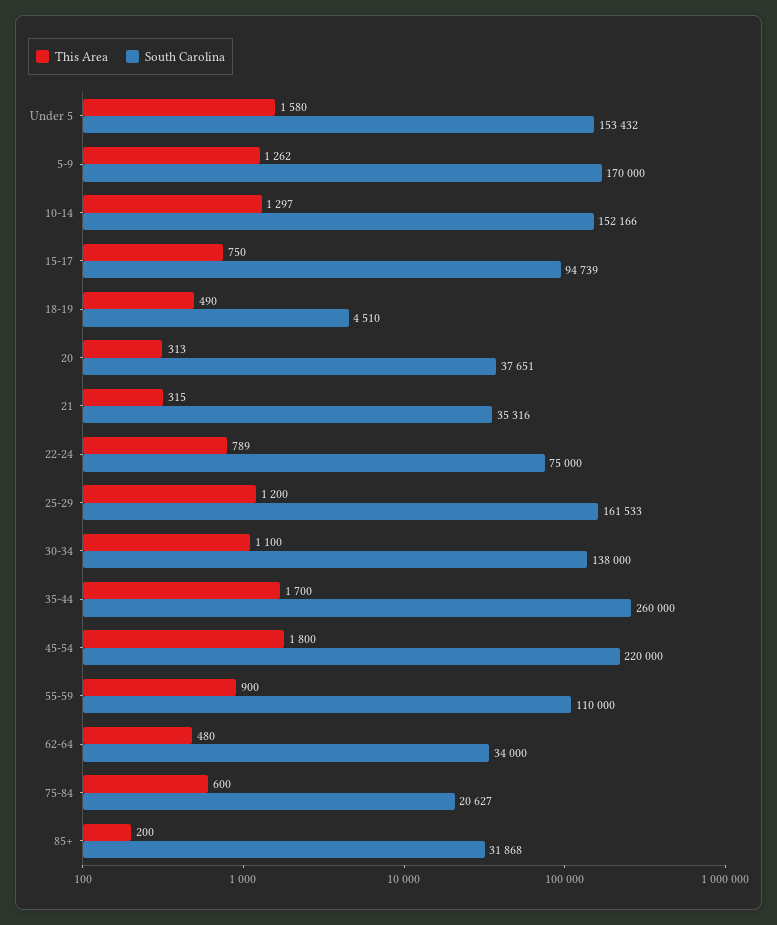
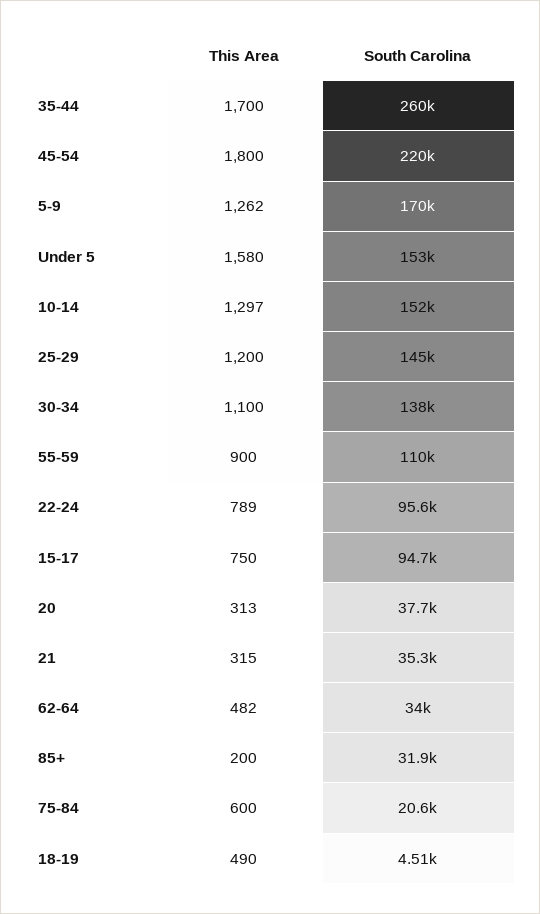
South Carolina, 22-24: 75000 -> 95600
South Carolina, 25-29: 161533 -> 145000
This Area, 62-64: 480 -> 482

